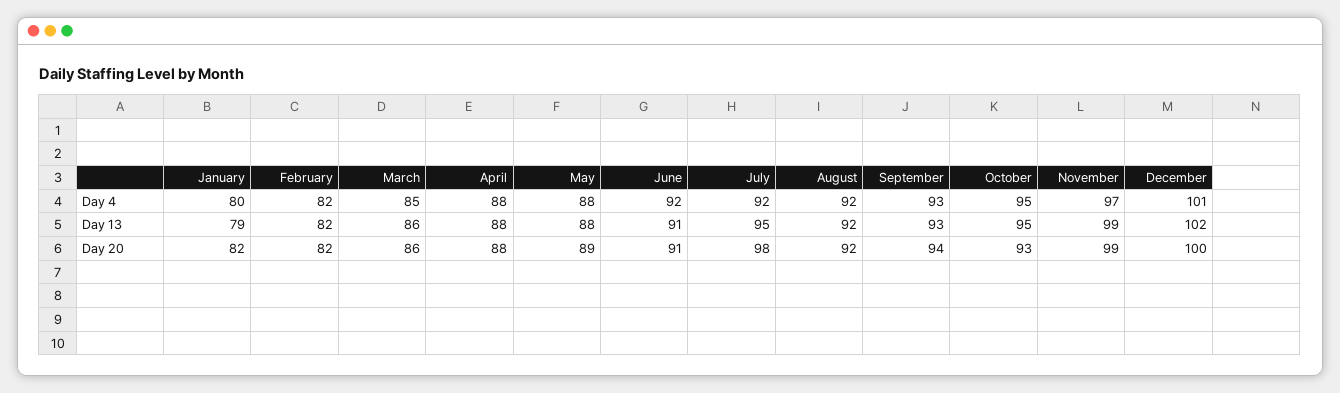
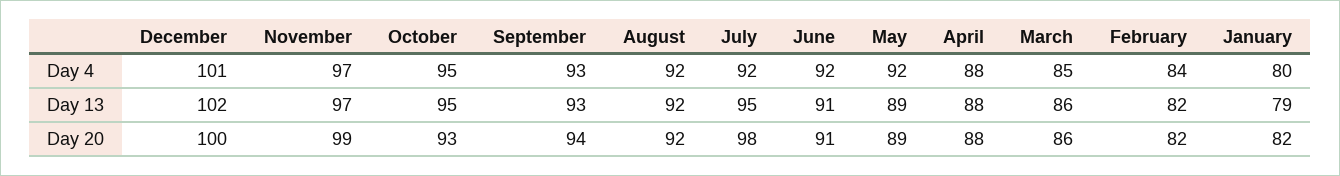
February, Day 4: 82 -> 84
May, Day 4: 88 -> 92
May, Day 13: 88 -> 89
November, Day 13: 99 -> 97

